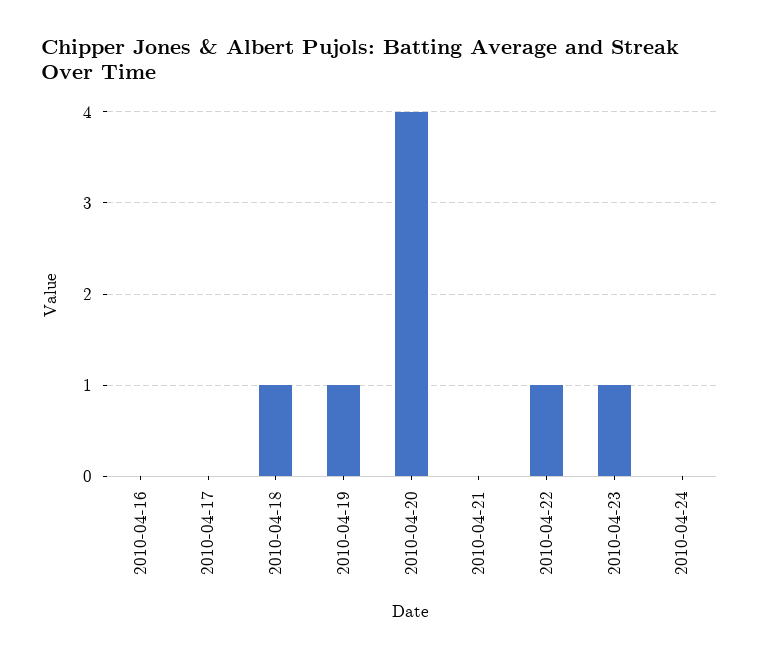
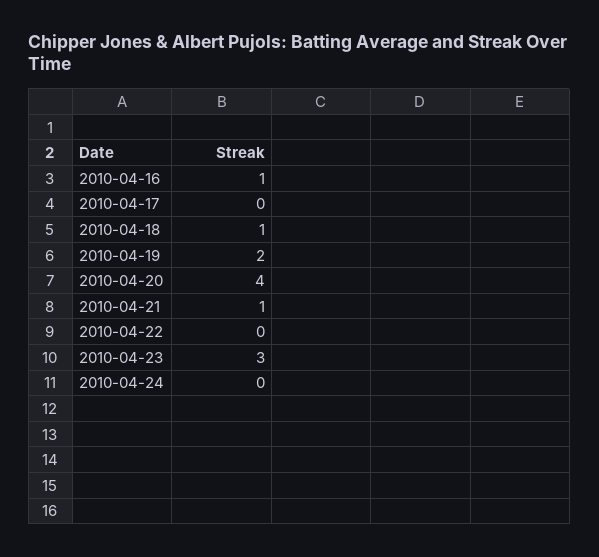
2010-04-16: 0 -> 1
2010-04-19: 1 -> 2
2010-04-21: 0 -> 1
2010-04-22: 1 -> 0
2010-04-23: 1 -> 3

